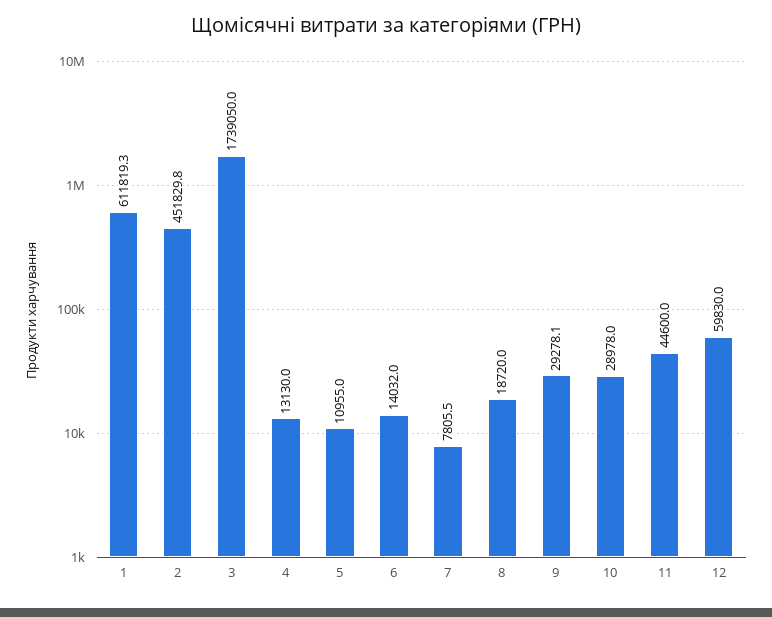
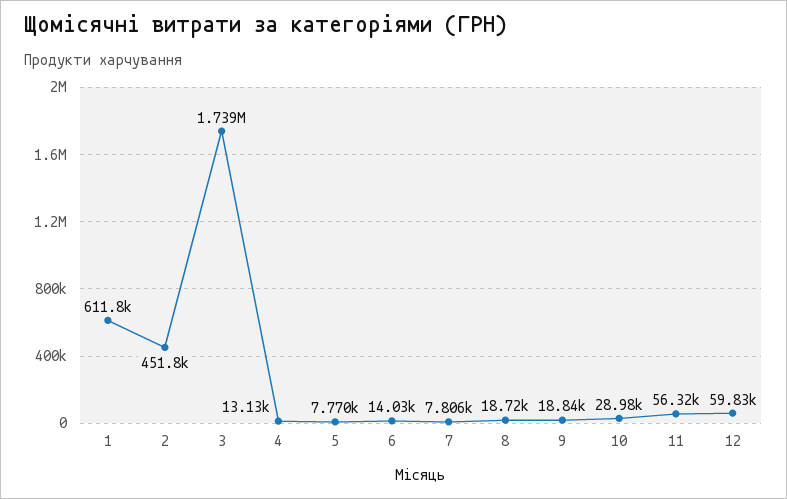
5: 10955 -> 7770
9: 29278.1 -> 18840
11: 44600 -> 56320

